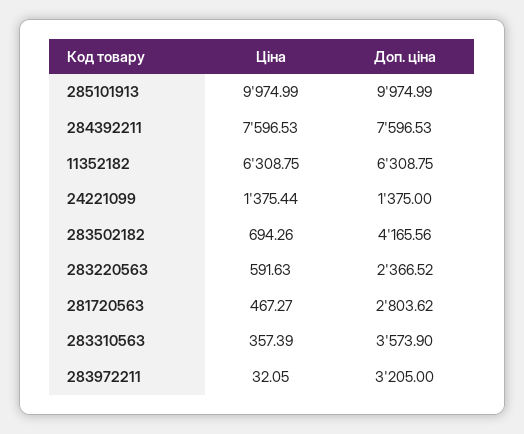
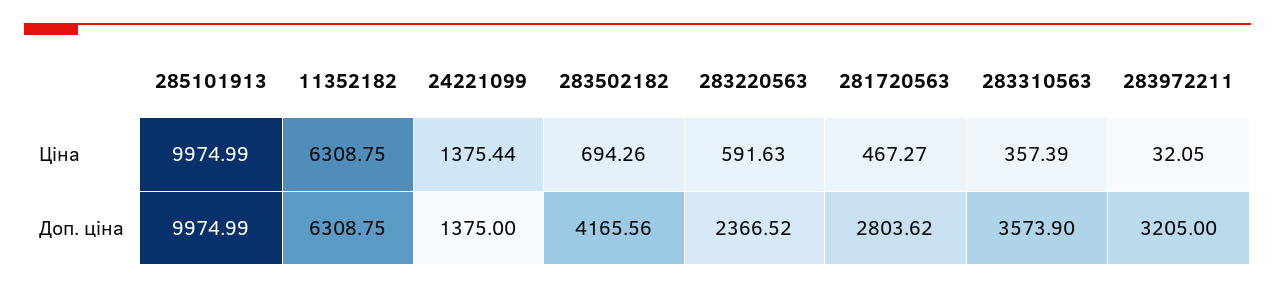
Ціна, 284392211: 7596.53 -> none
Доп. ціна, 284392211: 7596.53 -> none

